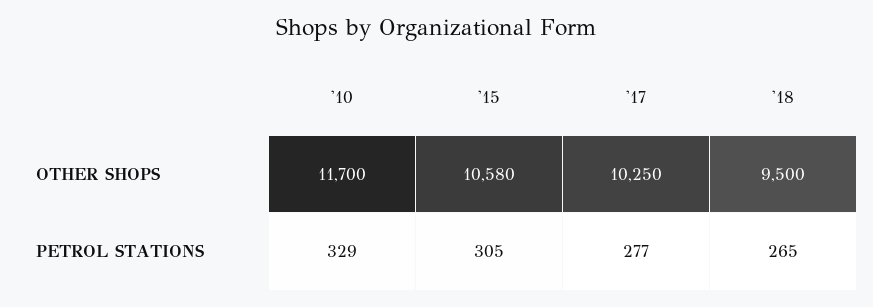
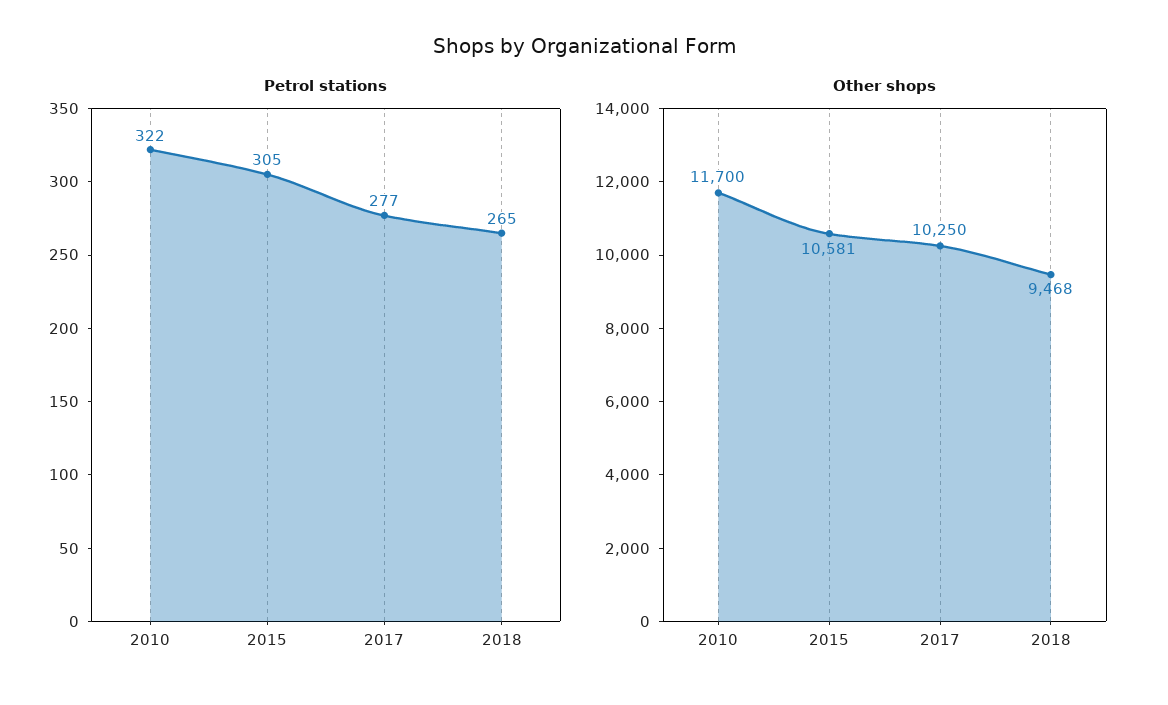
OTHER SHOPS, '15: 10580 -> 10581
OTHER SHOPS, '18: 9500 -> 9468
PETROL STATIONS, '10: 329 -> 322

